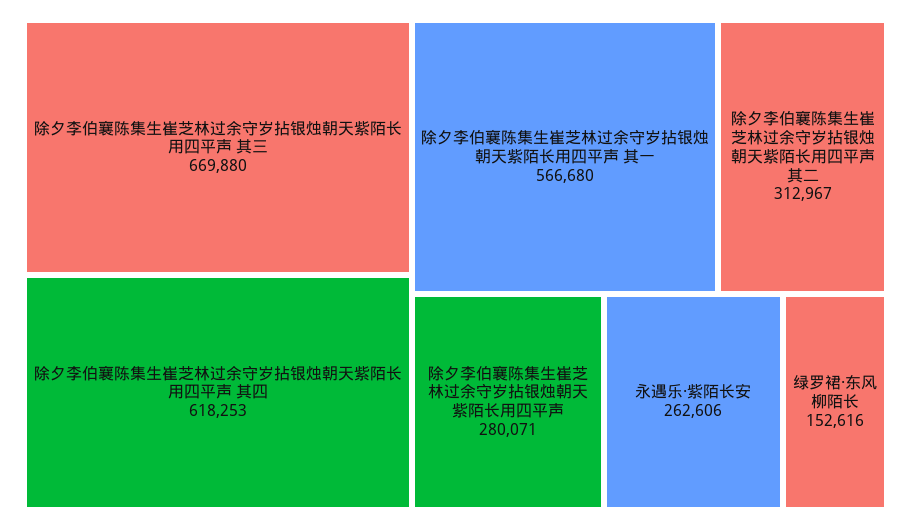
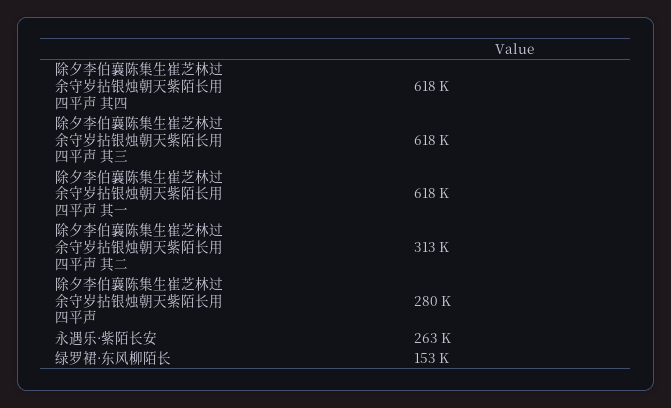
除夕李伯襄陈集生崔芝林过余守岁拈银烛朝天紫陌长用四平声 其三: 669880 -> 618000
除夕李伯襄陈集生崔芝林过余守岁拈银烛朝天紫陌长用四平声 其一: 566680 -> 618000

